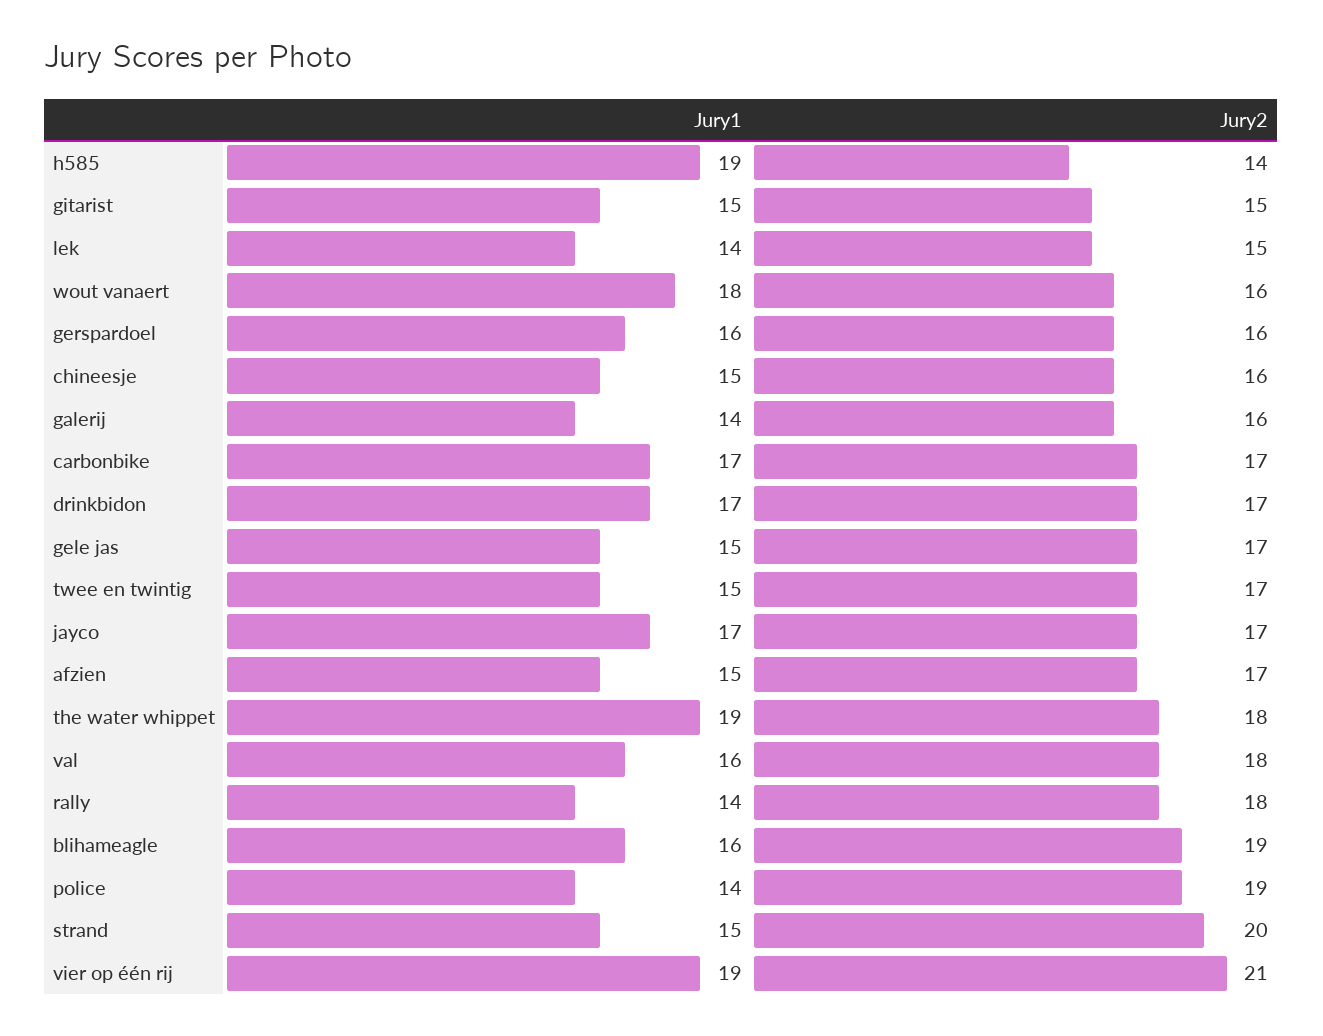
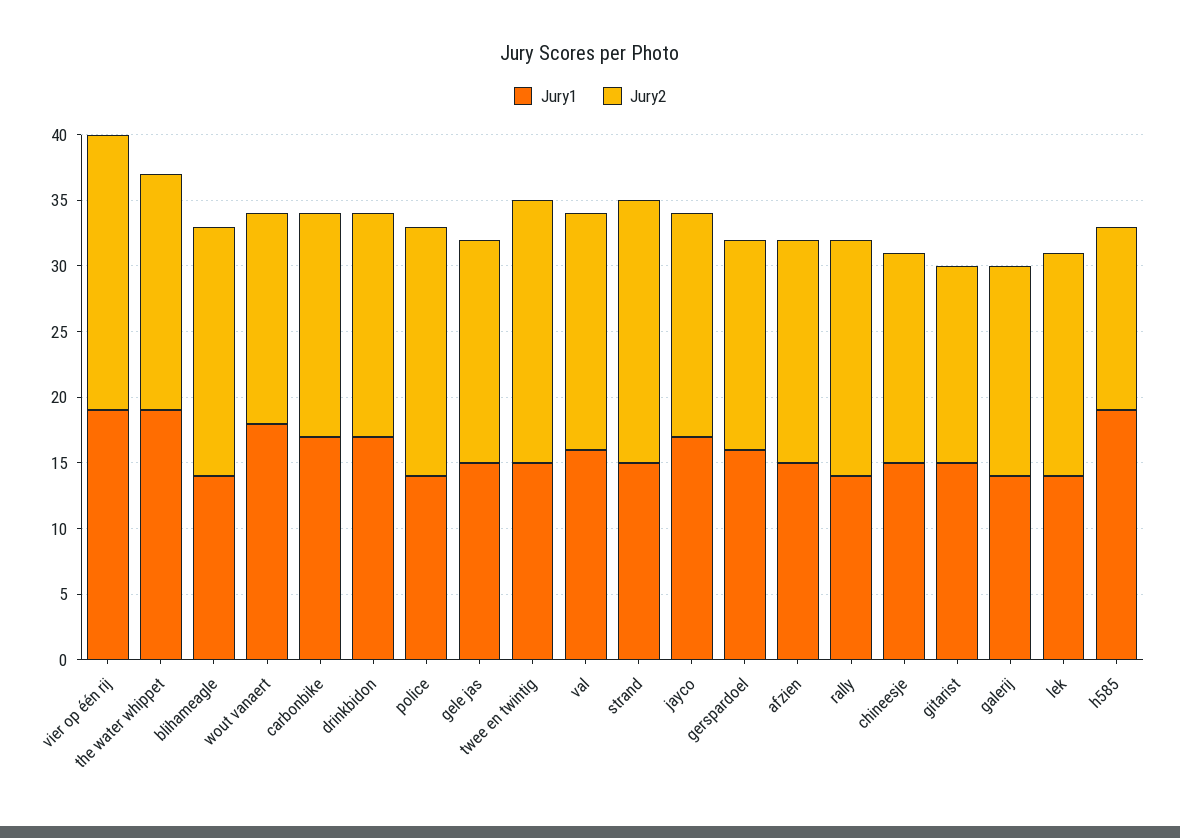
Jury2, lek: 15 -> 17
Jury2, twee en twintig: 17 -> 20
Jury1, blihameagle: 16 -> 14

